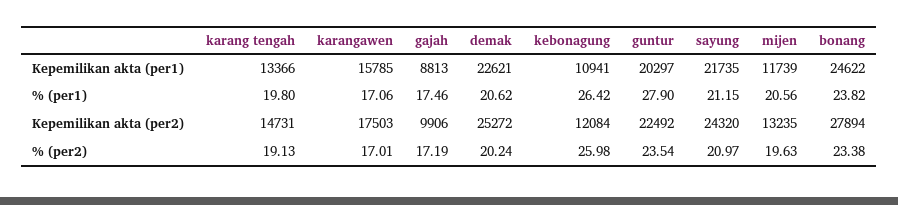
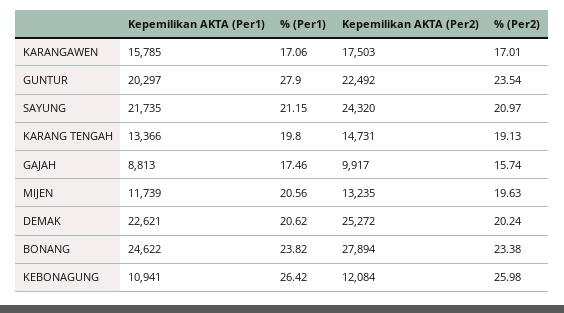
gajah, Kepemilikan akta (per2): 9906 -> 9917
gajah, % (per2): 17.19 -> 15.74

